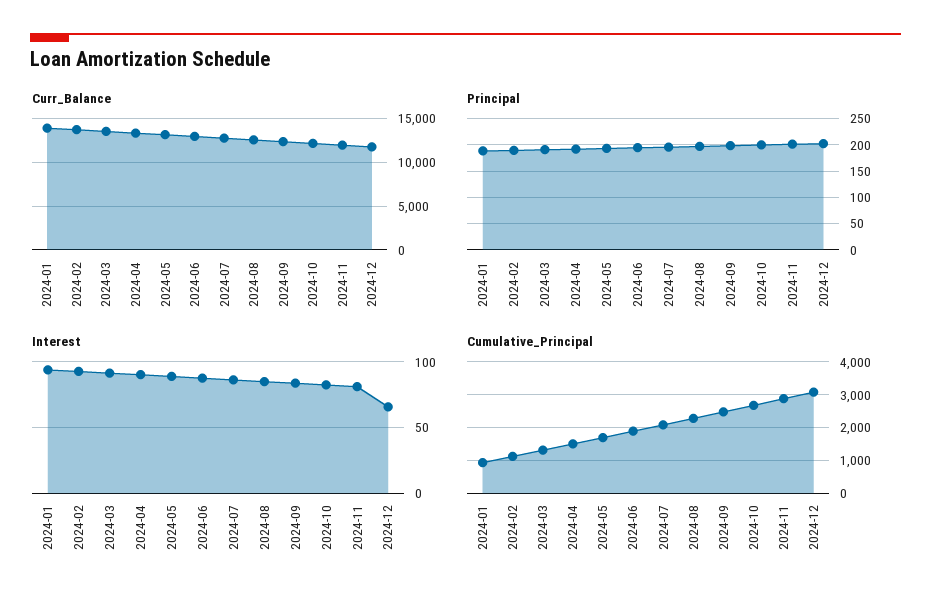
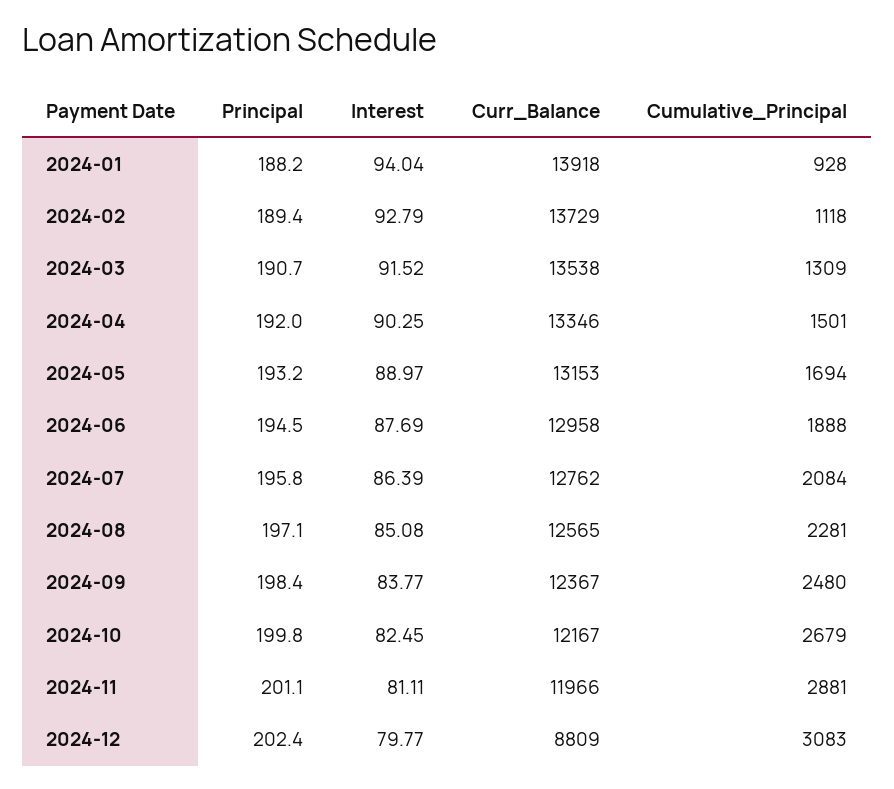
Curr_Balance, 2024-12: 12000 -> 8809
Interest, 2024-12: 65 -> 79.77

